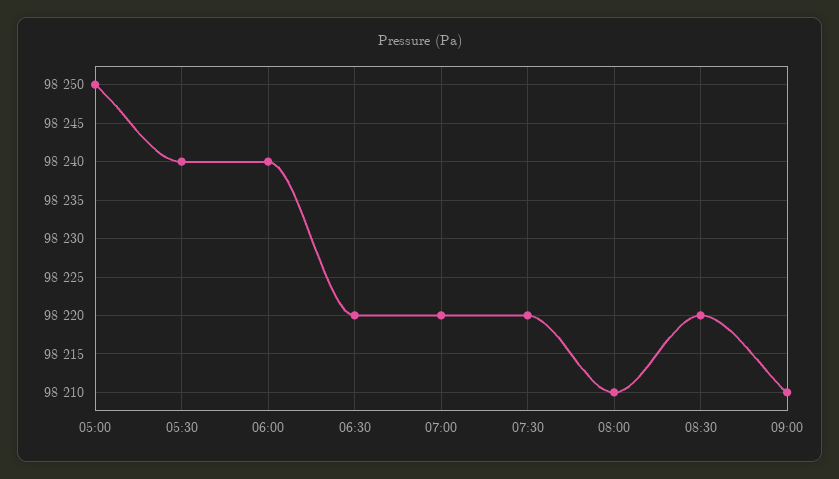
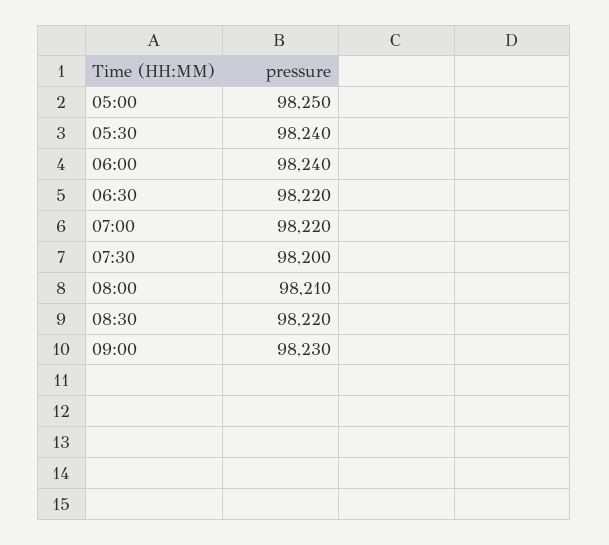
07:30: 98220 -> 98200
09:00: 98210 -> 98230

